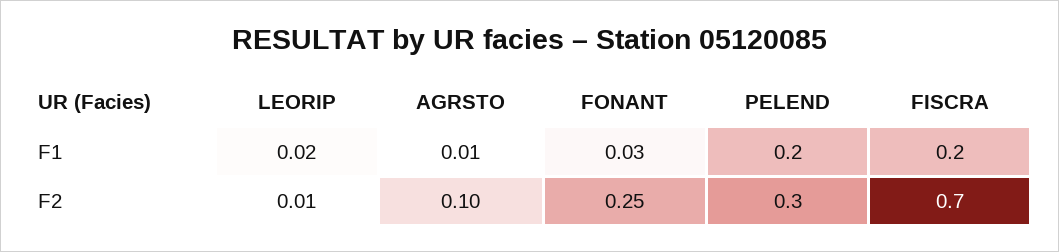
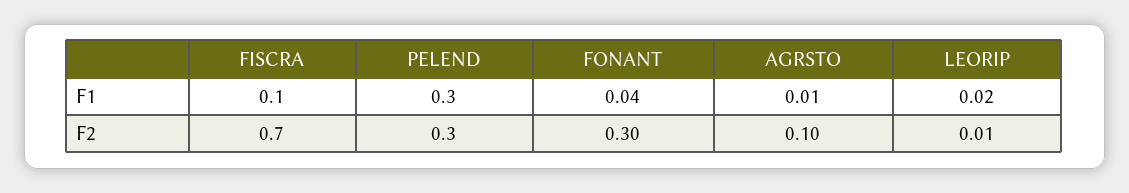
FONANT, F1: 0.03 -> 0.04
PELEND, F1: 0.2 -> 0.3
FISCRA, F1: 0.2 -> 0.1
FONANT, F2: 0.25 -> 0.3

